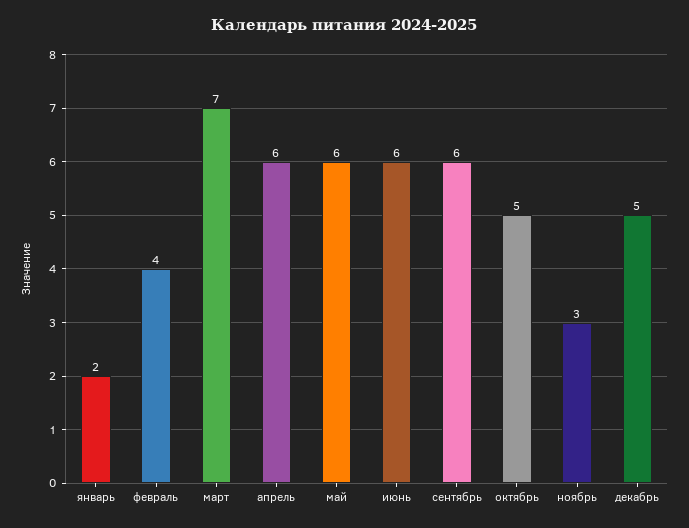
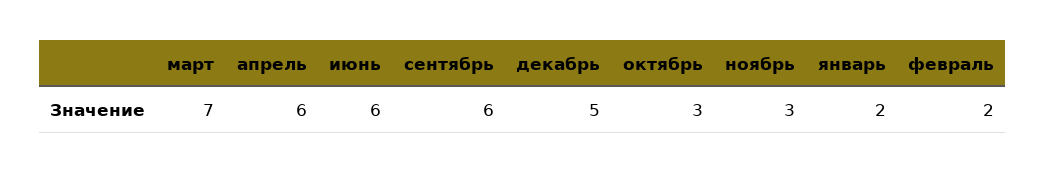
февраль: 4 -> 2
май: 6 -> none
октябрь: 5 -> 3

